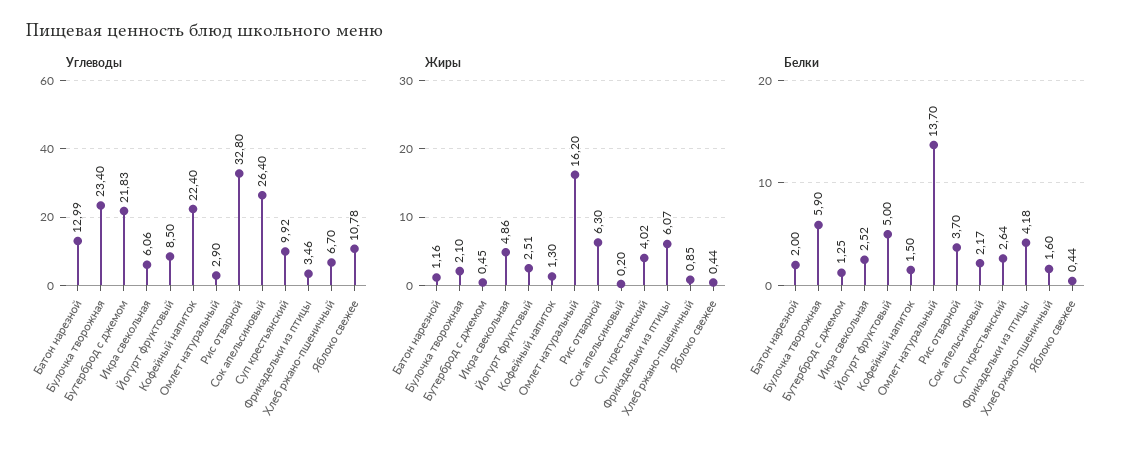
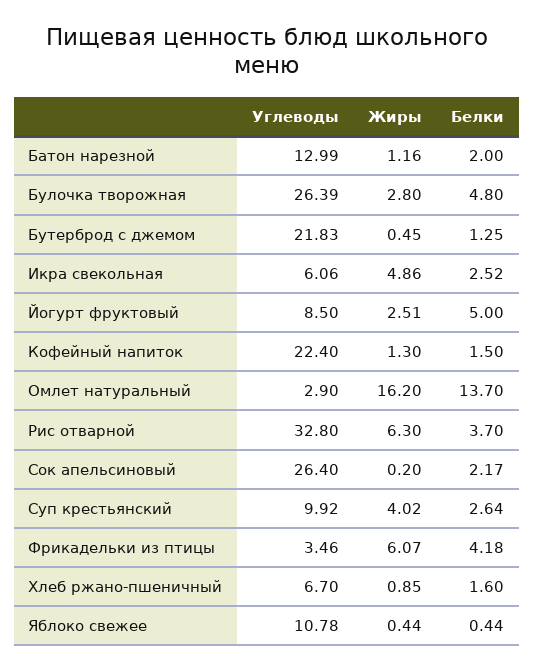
Углеводы, Булочка творожная: 23.4 -> 26.39
Жиры, Булочка творожная: 2.1 -> 2.8
Белки, Булочка творожная: 5.9 -> 4.8

